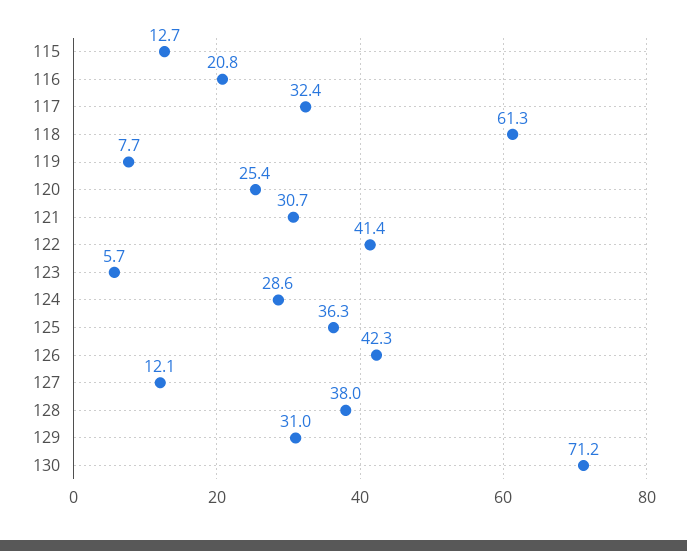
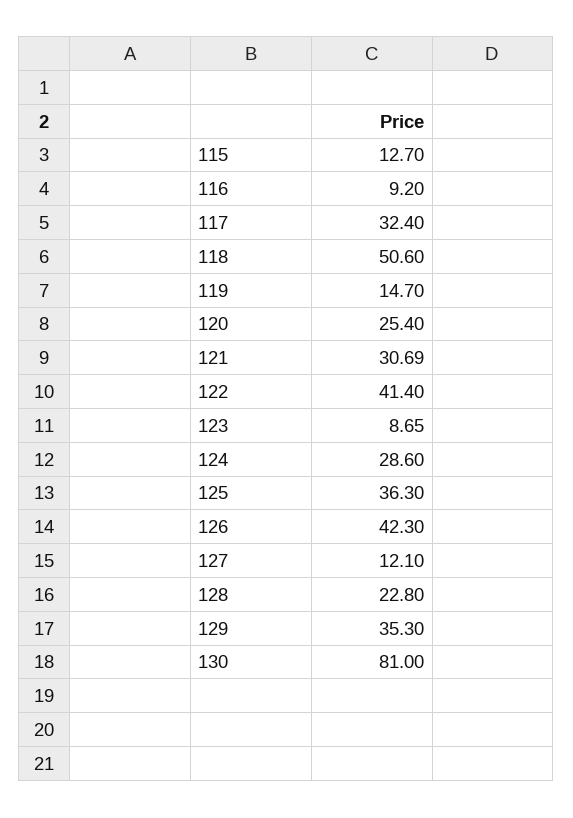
116: 20.8 -> 9.2
118: 61.3 -> 50.6
119: 7.7 -> 14.7
123: 5.7 -> 8.65
128: 38 -> 22.8
129: 31 -> 35.3
130: 71.2 -> 81

